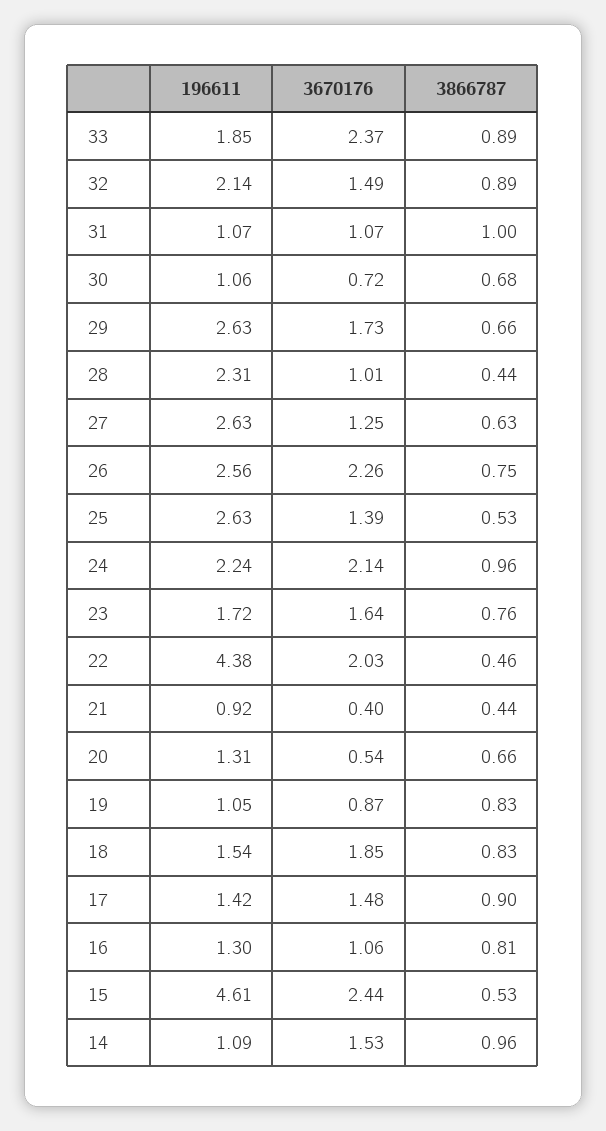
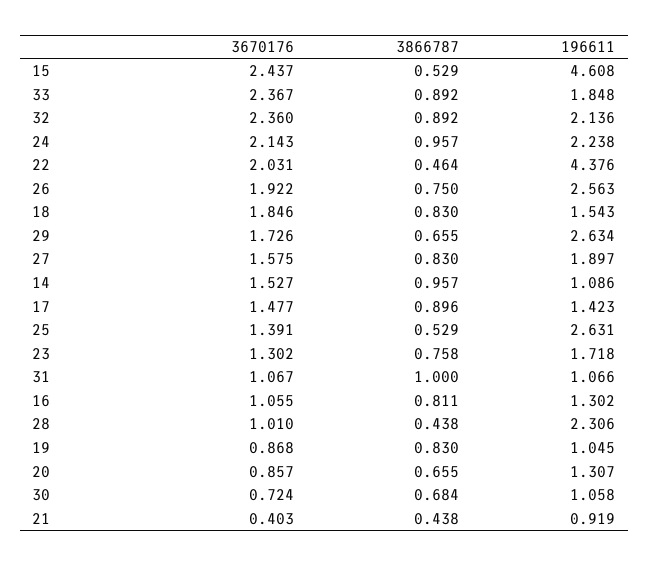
3670176, 32: 1.49 -> 2.36
196611, 27: 2.63 -> 1.897
3670176, 27: 1.25 -> 1.575
3866787, 27: 0.63 -> 0.83
3670176, 26: 2.26 -> 1.922
3670176, 23: 1.64 -> 1.302
3670176, 20: 0.54 -> 0.857

